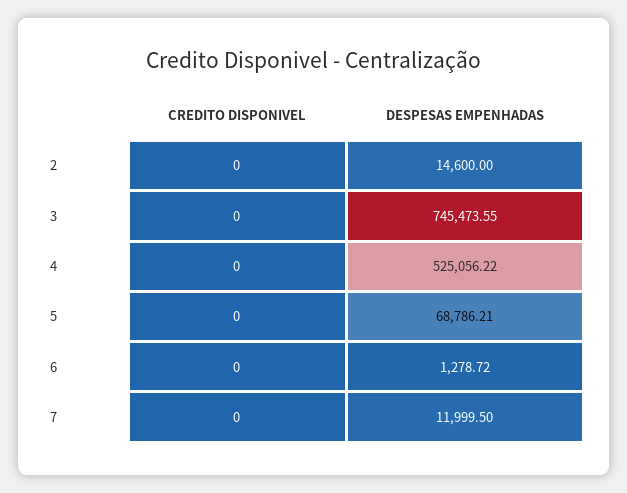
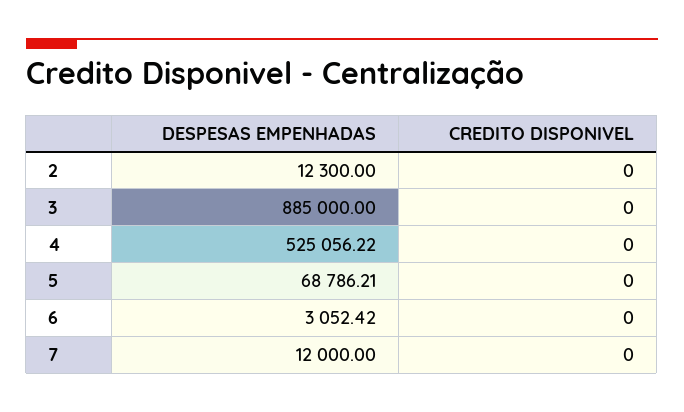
DESPESAS EMPENHADAS, 2: 14600 -> 12300
DESPESAS EMPENHADAS, 3: 745473.55 -> 885000
DESPESAS EMPENHADAS, 6: 1278.72 -> 3052.42
DESPESAS EMPENHADAS, 7: 11999.5 -> 12000

